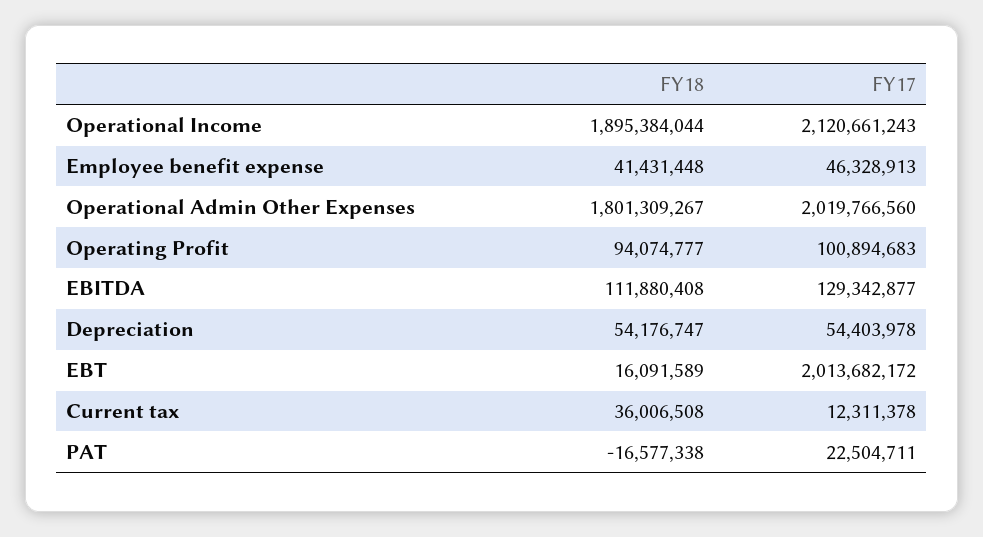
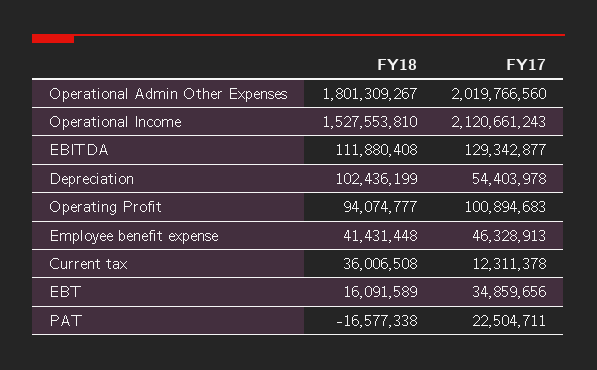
FY18, Operational Income: 1895384044 -> 1527553810
FY18, Depreciation: 54176747 -> 102436199
FY17, EBT: 2013682172 -> 34859656

